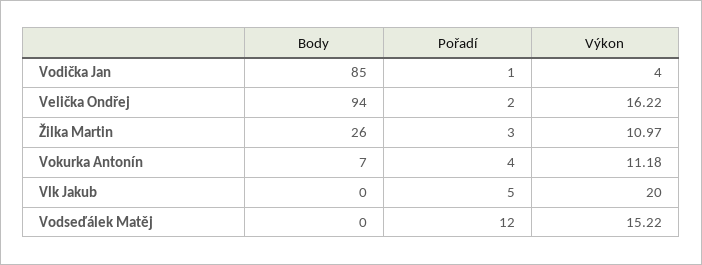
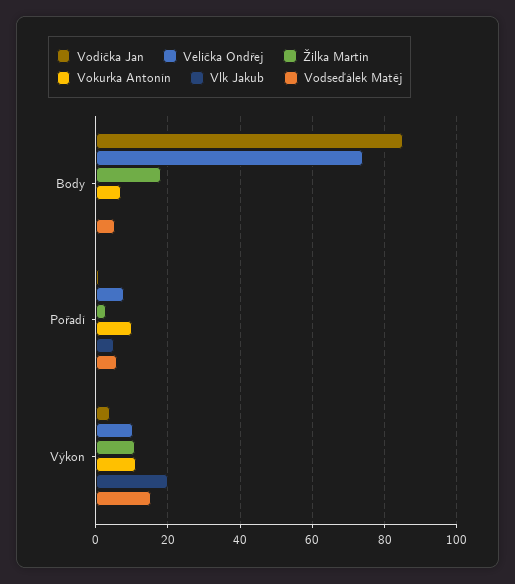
Velička Ondřej, Body: 94 -> 74
Velička Ondřej, Pořadí: 2 -> 8
Velička Ondřej, Výkon: 16.22 -> 10
Žilka Martin, Body: 26 -> 18
Vokurka Antonín, Pořadí: 4 -> 10
Vodseďálek Matěj, Body: 0 -> 6
Vodseďálek Matěj, Pořadí: 12 -> 6

